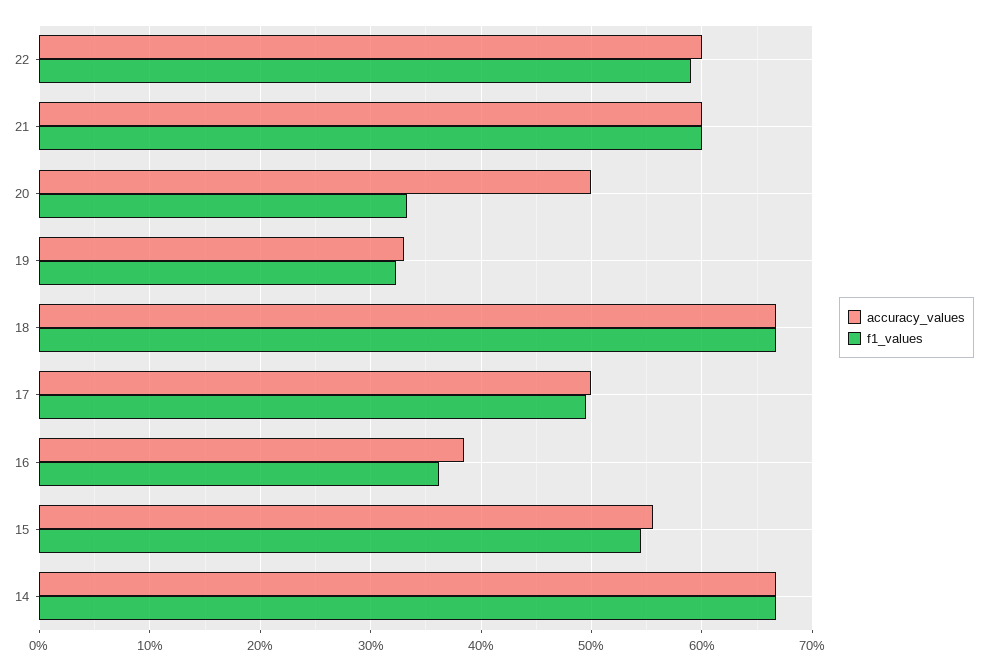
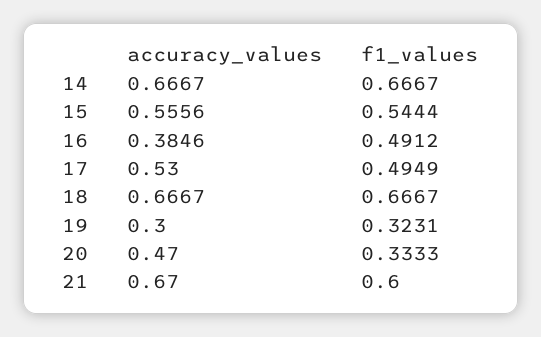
accuracy_values, 22: 0.6 -> none
f1_values, 22: 0.59 -> none
accuracy_values, 21: 0.6 -> 0.67
accuracy_values, 20: 0.5 -> 0.47
accuracy_values, 19: 0.33 -> 0.3
accuracy_values, 17: 0.5 -> 0.53
f1_values, 16: 0.36 -> 0.4912

